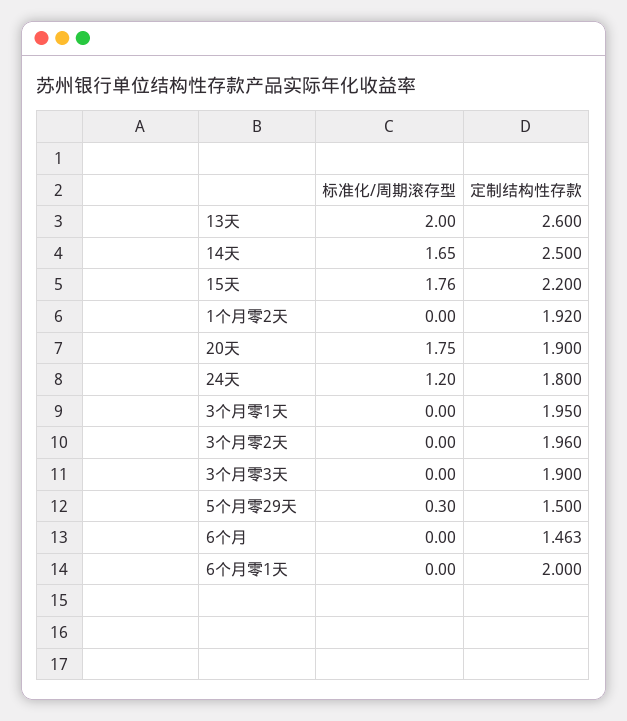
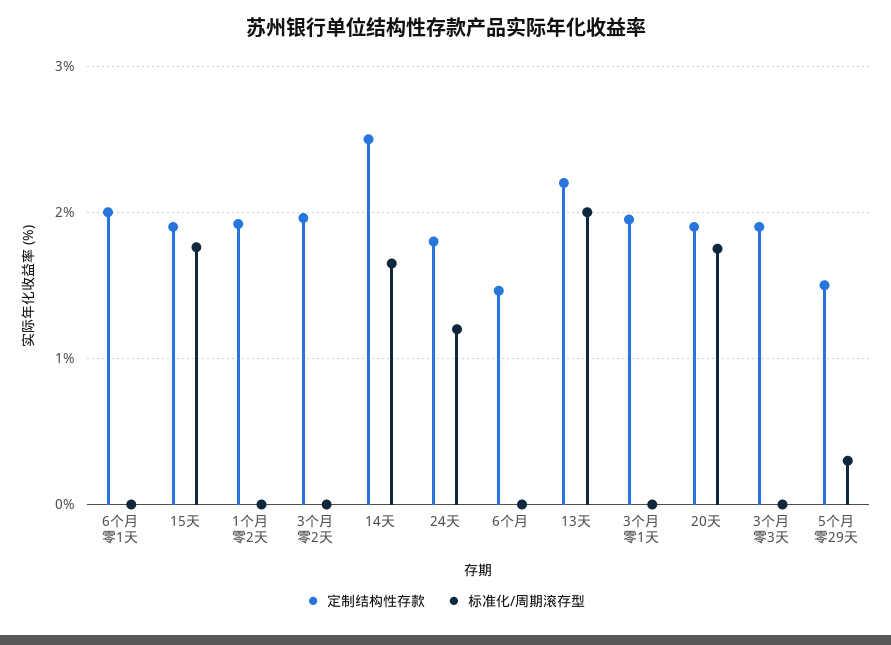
定制结构性存款, 13天: 2.6 -> 2.2
定制结构性存款, 15天: 2.2 -> 1.9

